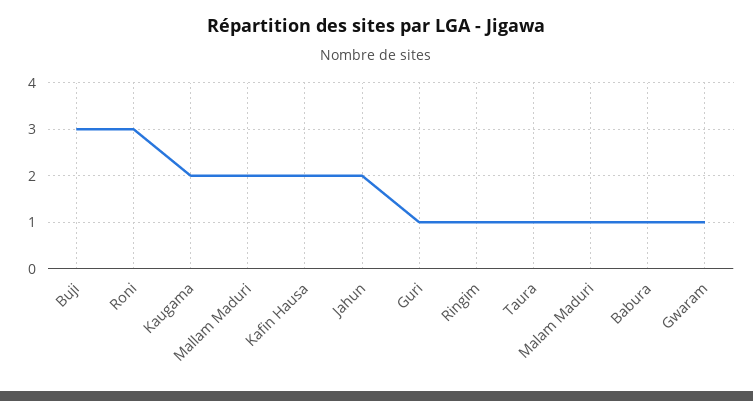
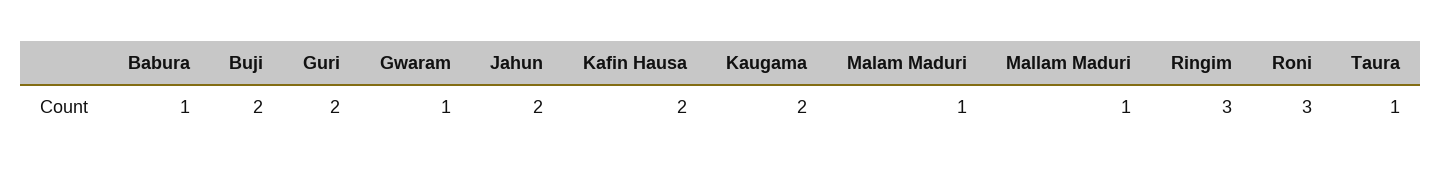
Buji: 3 -> 2
Mallam Maduri: 2 -> 1
Guri: 1 -> 2
Ringim: 1 -> 3

